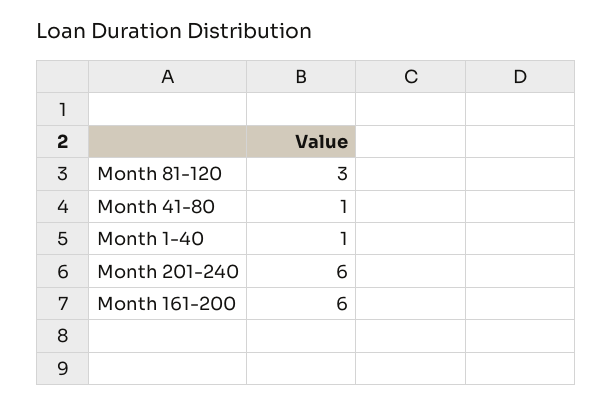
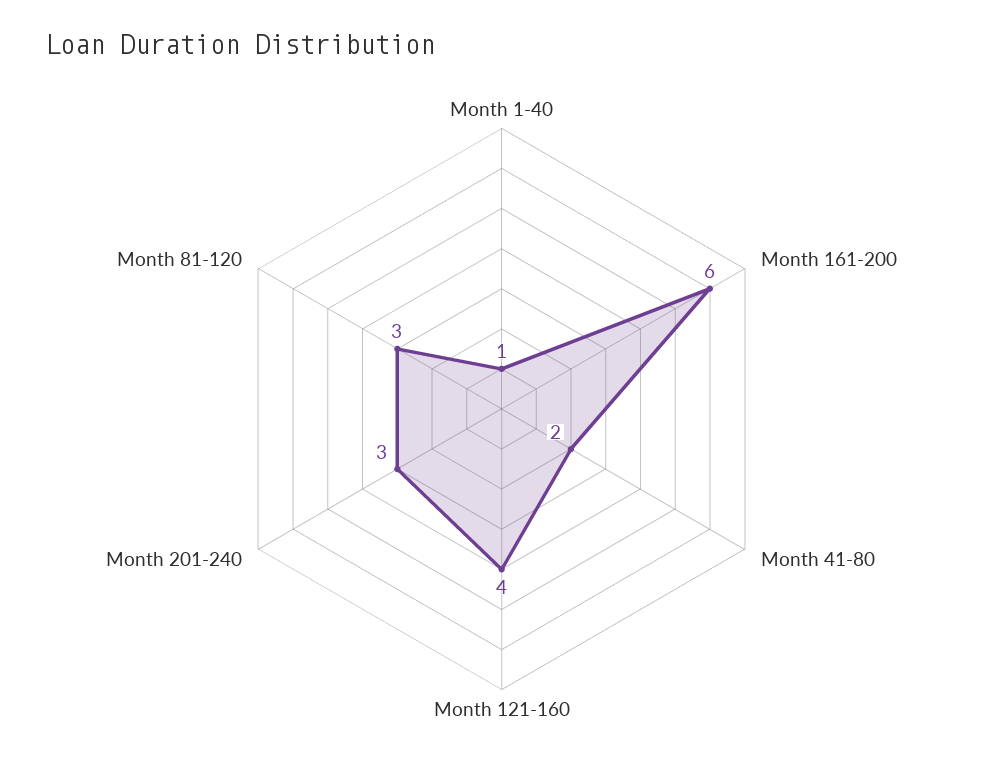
Month 41-80: 1 -> 2
Month 201-240: 6 -> 3
Month 121-160: none -> 4

